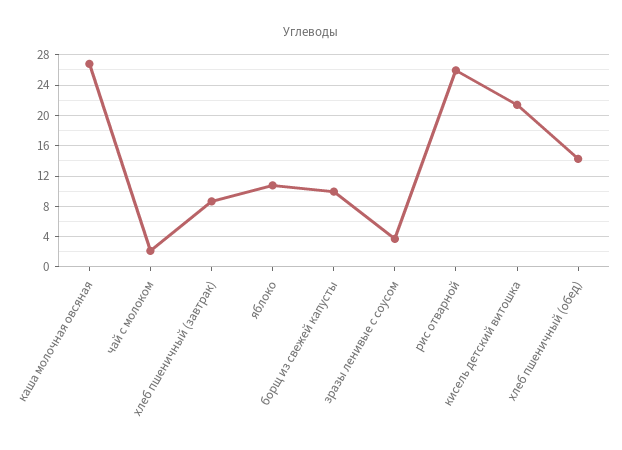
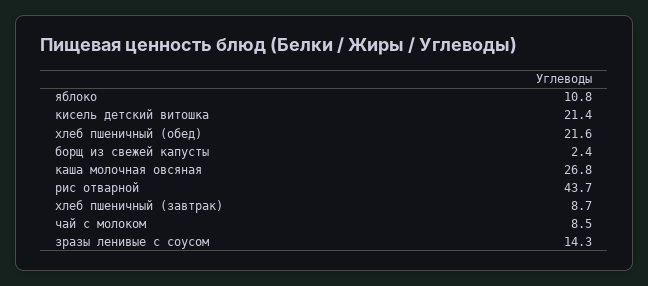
чай с молоком: 2 -> 8.5
борщ из свежей капусты: 10 -> 2.4
зразы ленивые с соусом: 4 -> 14.3
рис отварной: 26 -> 43.7
хлеб пшеничный (обед): 14 -> 21.6

